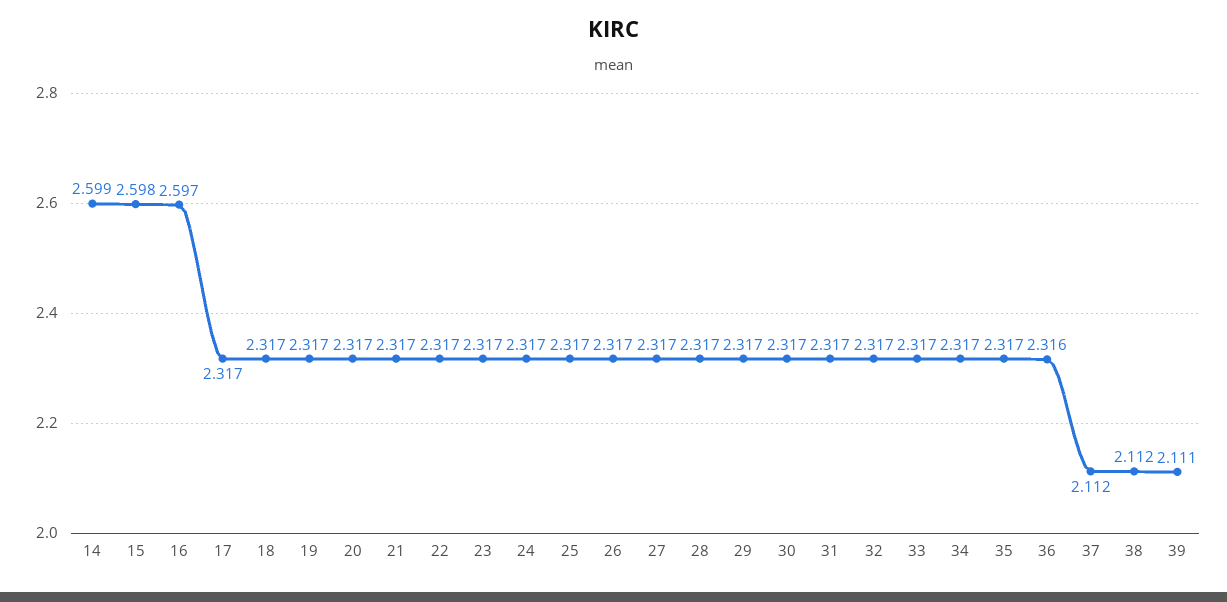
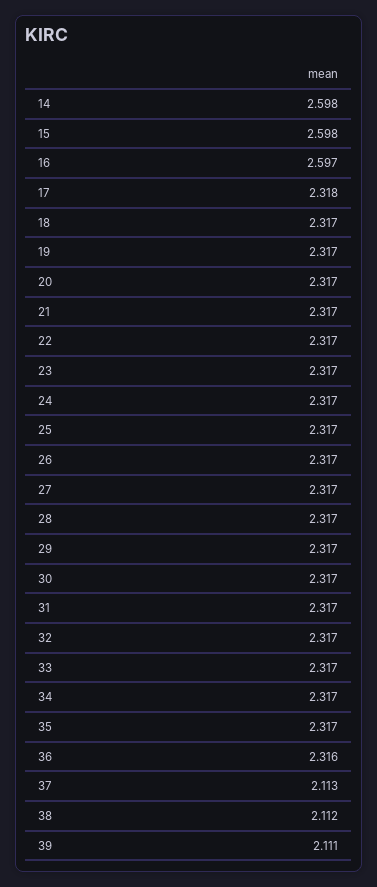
14: 2.599 -> 2.598
17: 2.317 -> 2.318
37: 2.112 -> 2.113

